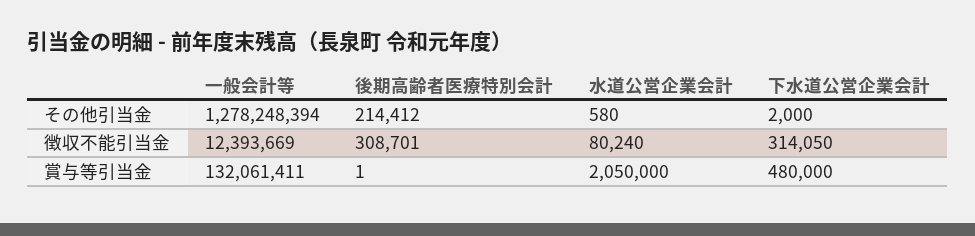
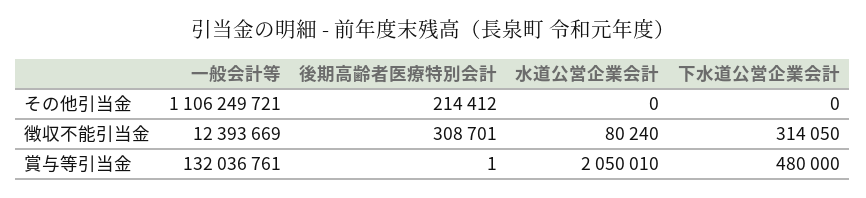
一般会計等, その他引当金: 1278248394 -> 1106249721
水道公営企業会計, その他引当金: 580 -> 0
下水道公営企業会計, その他引当金: 2000 -> 0
一般会計等, 賞与等引当金: 132061411 -> 132036761
水道公営企業会計, 賞与等引当金: 2050000 -> 2050010

